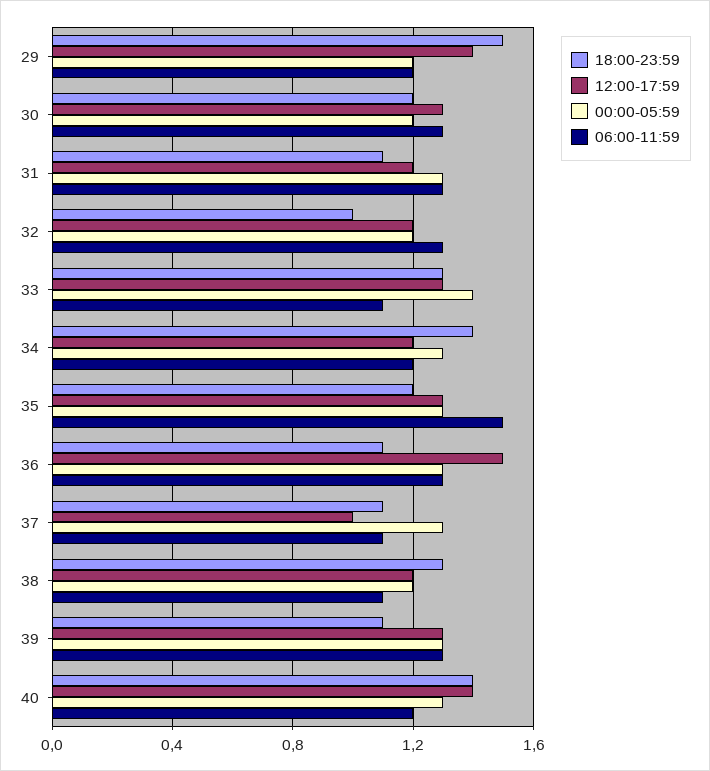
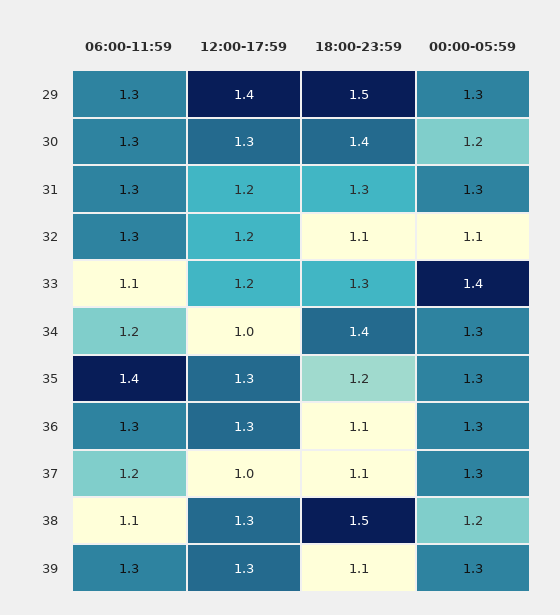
00:00-05:59, 29: 1.2 -> 1.3
06:00-11:59, 29: 1.2 -> 1.3
18:00-23:59, 30: 1.2 -> 1.4
18:00-23:59, 31: 1.1 -> 1.3
18:00-23:59, 32: 1 -> 1.1
00:00-05:59, 32: 1.2 -> 1.1
12:00-17:59, 33: 1.3 -> 1.2
12:00-17:59, 34: 1.2 -> 1
06:00-11:59, 35: 1.5 -> 1.4
12:00-17:59, 36: 1.5 -> 1.3
06:00-11:59, 37: 1.1 -> 1.2
18:00-23:59, 38: 1.3 -> 1.5
12:00-17:59, 38: 1.2 -> 1.3
18:00-23:59, 40: 1.4 -> none
12:00-17:59, 40: 1.4 -> none
00:00-05:59, 40: 1.3 -> none
06:00-11:59, 40: 1.2 -> none

